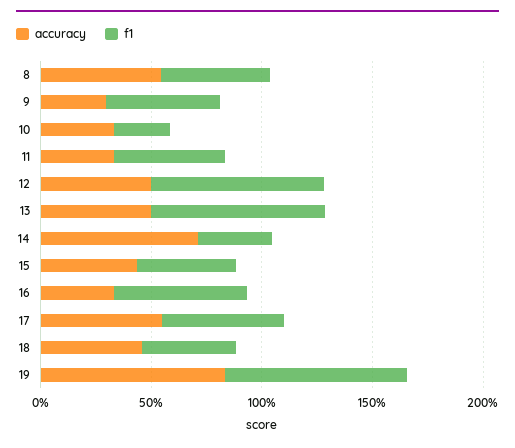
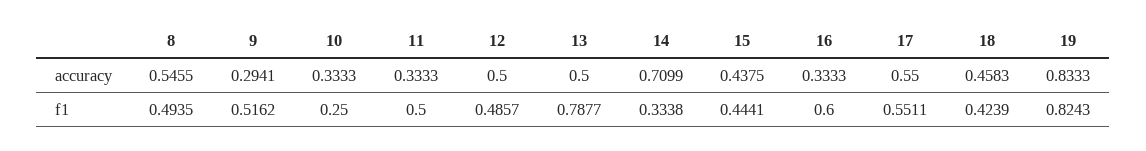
f1, 12: 0.8 -> 0.4857

